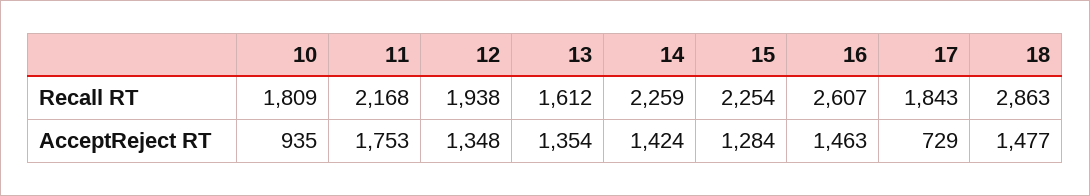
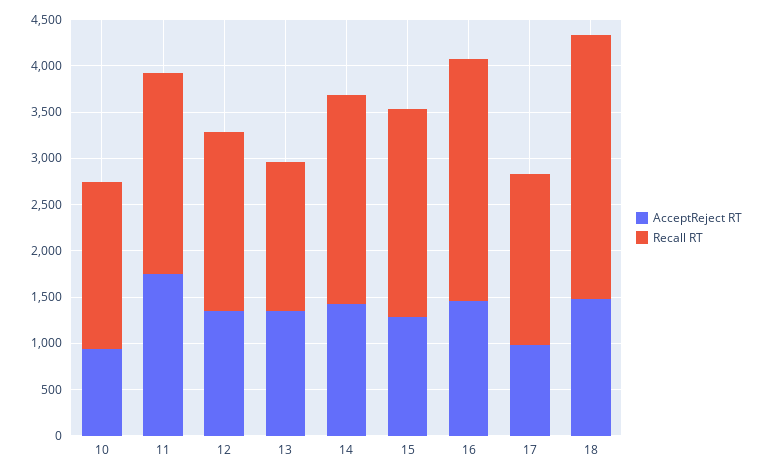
AcceptReject RT, 17: 729 -> 1000

